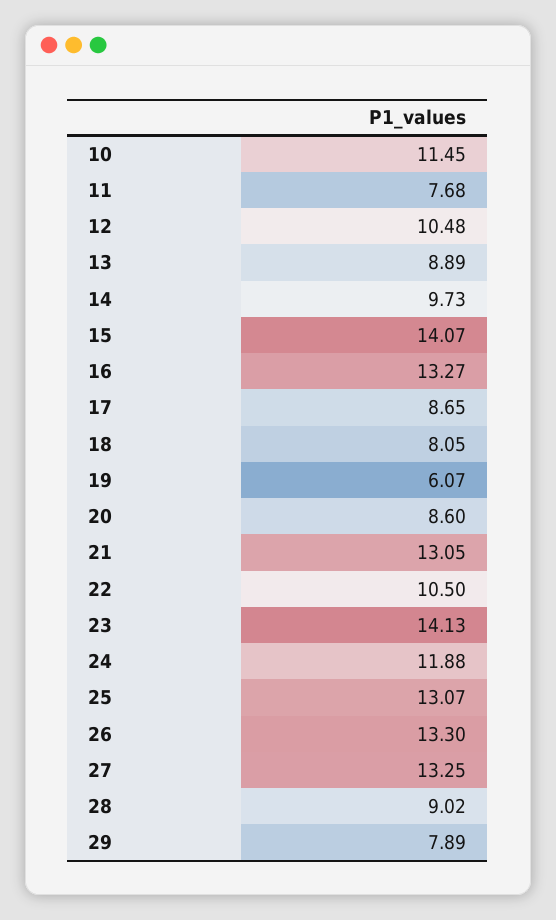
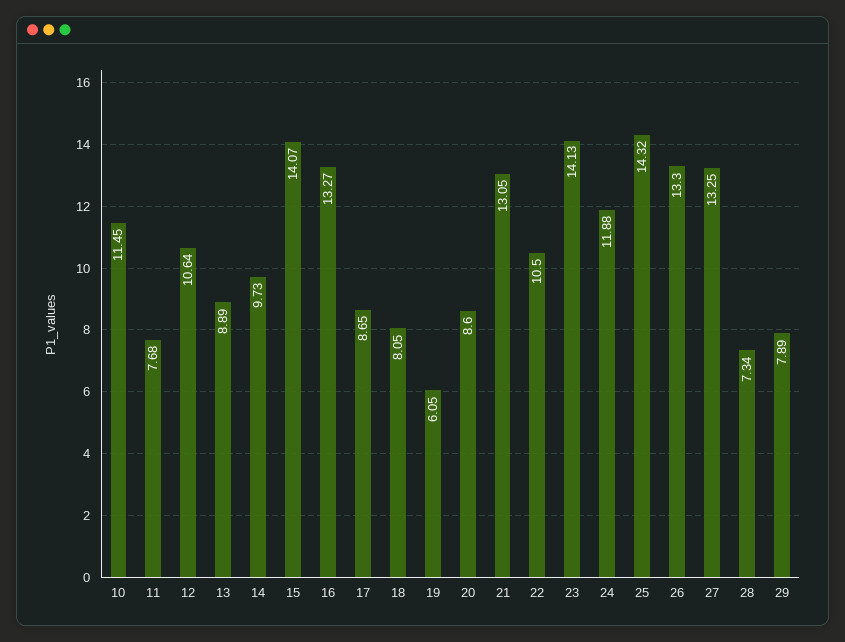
12: 10.48 -> 10.64
19: 6.07 -> 6.05
25: 13.07 -> 14.32
28: 9.02 -> 7.34

